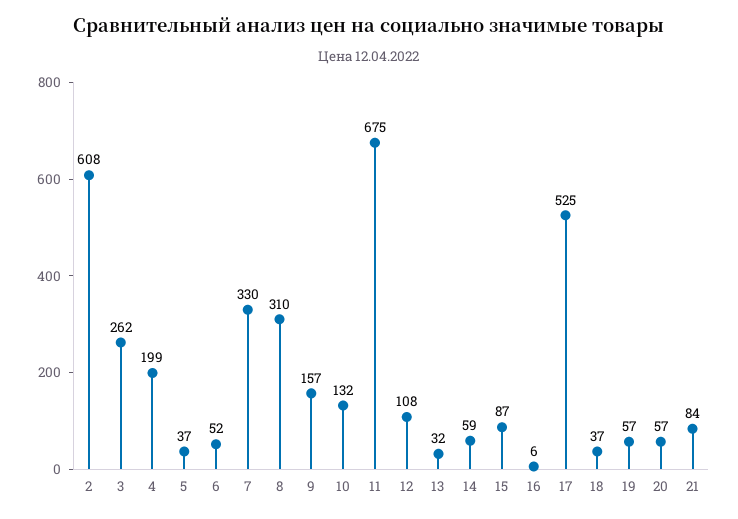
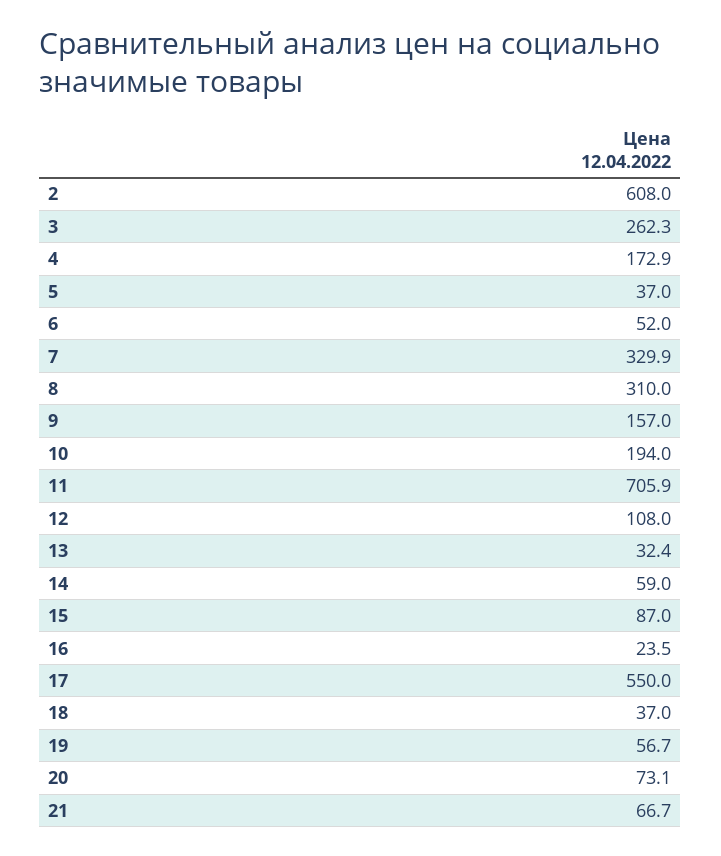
4: 199 -> 172.9
10: 132 -> 194
11: 675 -> 705.9
16: 6 -> 23.5
17: 525 -> 550
20: 57 -> 73.1
21: 84 -> 66.7

